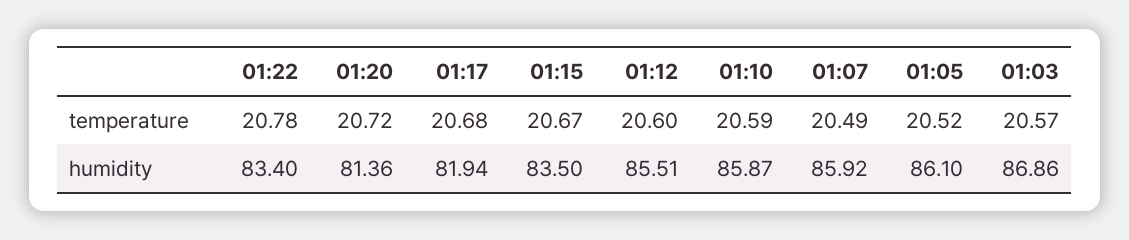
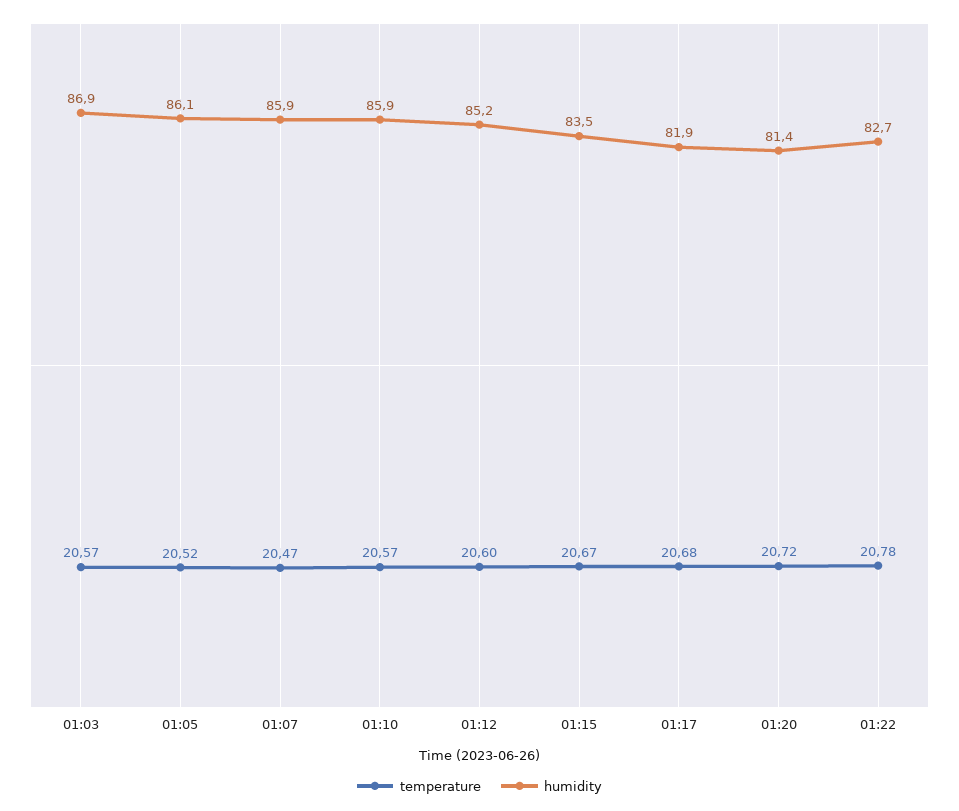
temperature, 01:10: 20.59 -> 20.57
temperature, 01:07: 20.49 -> 20.47
humidity, 01:22: 83.4 -> 82.7
humidity, 01:12: 85.51 -> 85.2

